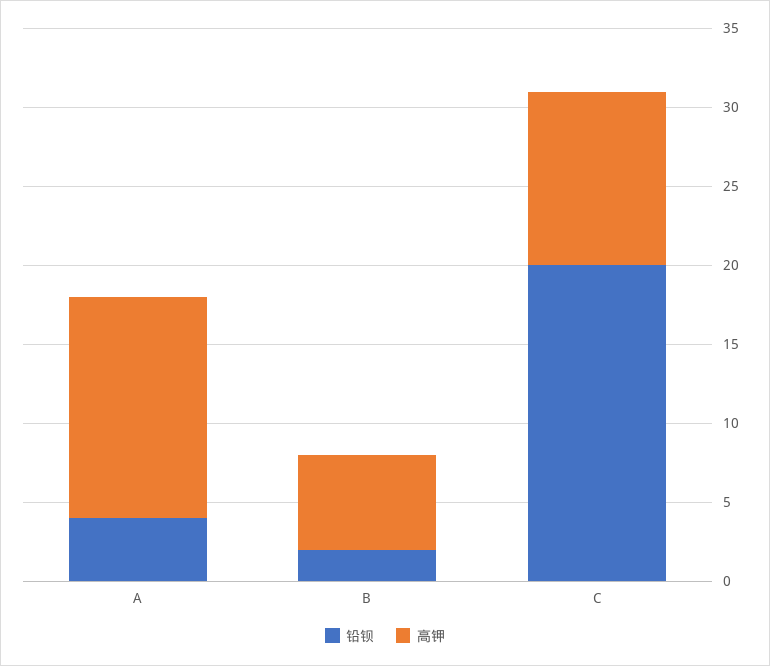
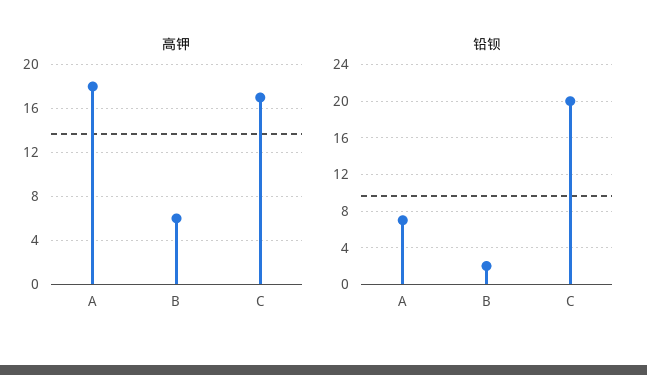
铅钡, A: 4 -> 7
高钾, A: 14 -> 18
高钾, C: 11 -> 17

